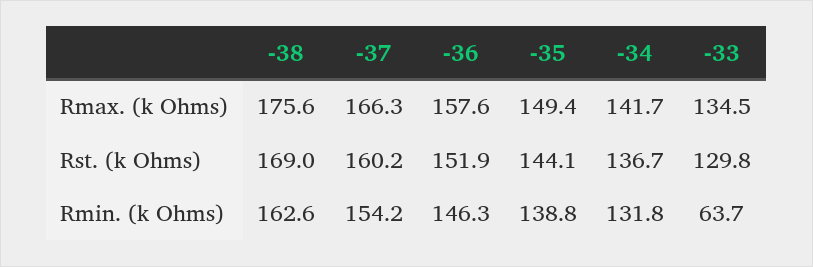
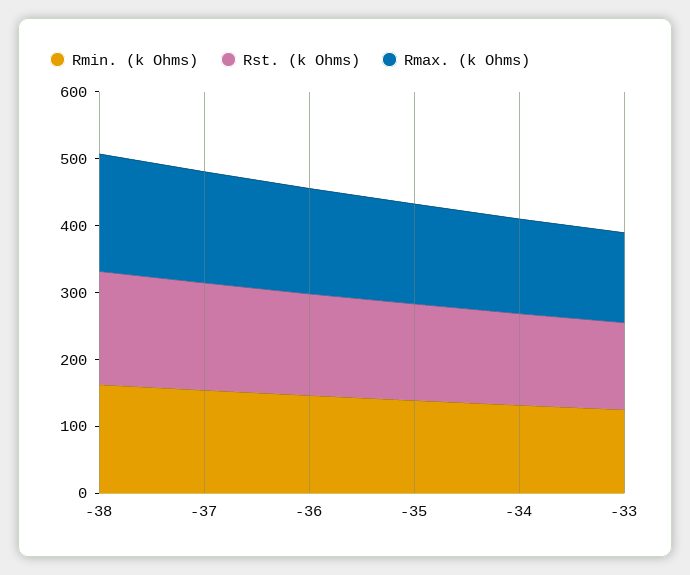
Rmin. (k Ohms), -33: 63.7 -> 120

